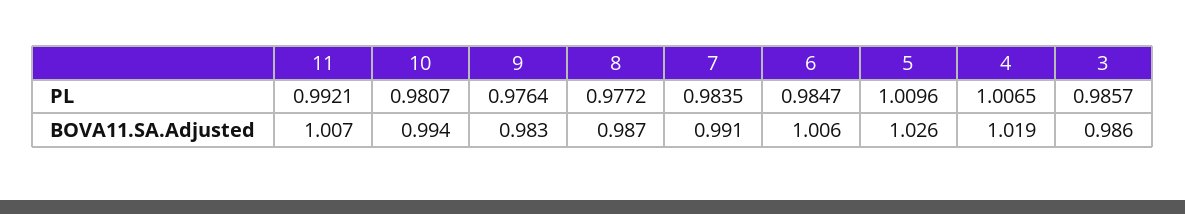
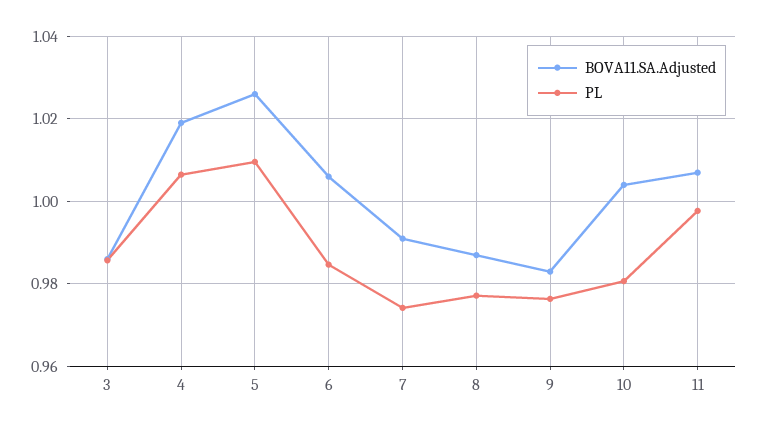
PL, 11: 0.9921 -> 0.998
PL, 7: 0.9835 -> 0.974
BOVA11.SA.Adjusted, 10: 0.994 -> 1.004

